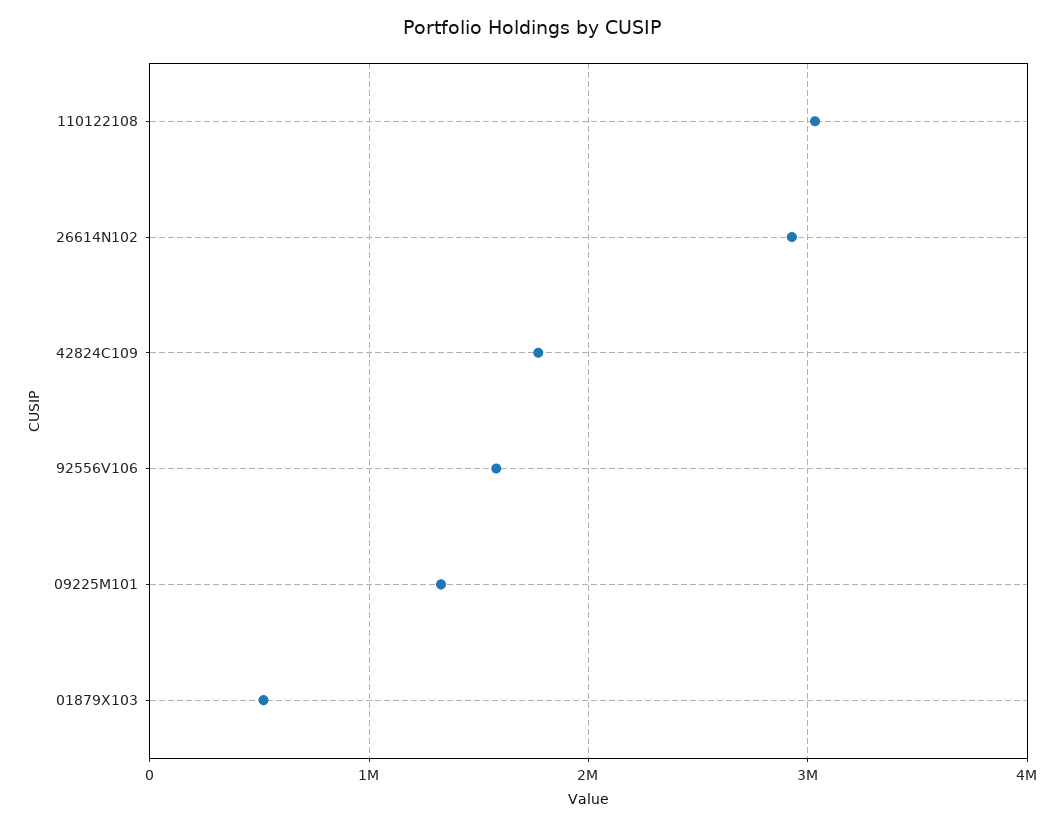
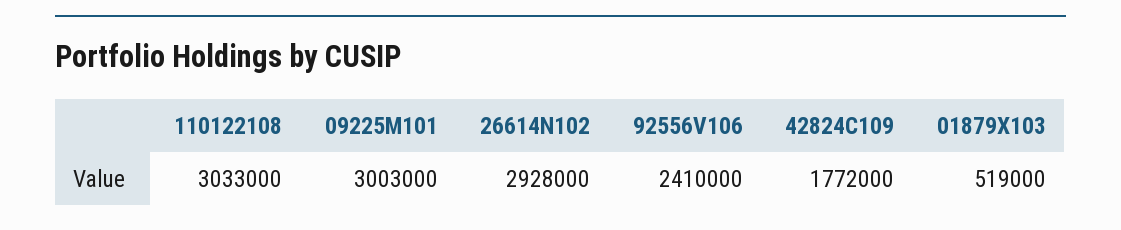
92556V106: 1600000 -> 2410000
09225M101: 1300000 -> 3003000

